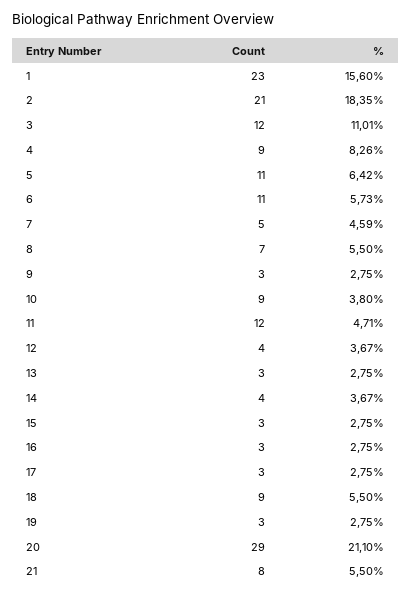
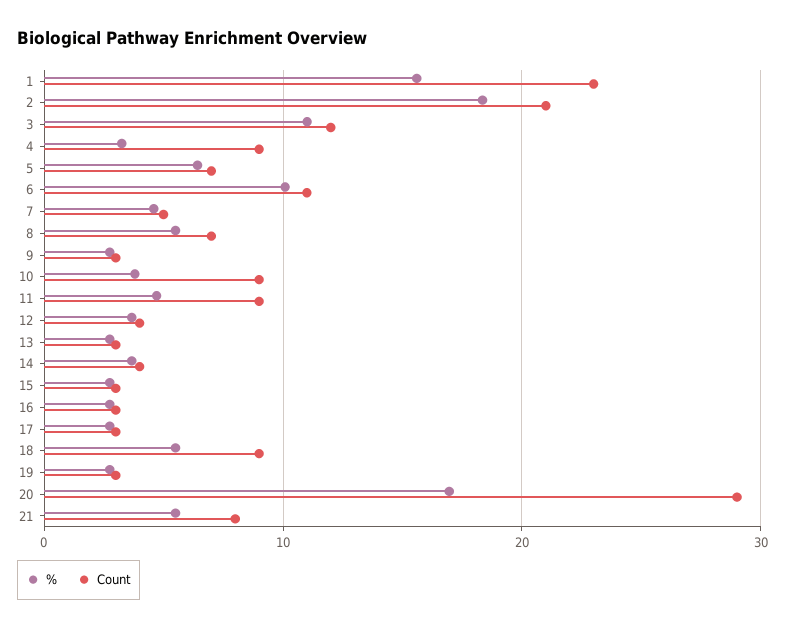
%, 4: 8.26 -> 3
Count, 5: 11 -> 7
%, 6: 5.73 -> 10
Count, 11: 12 -> 9
%, 20: 21.1 -> 17

